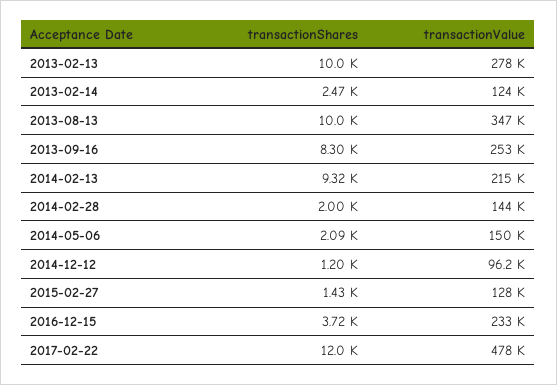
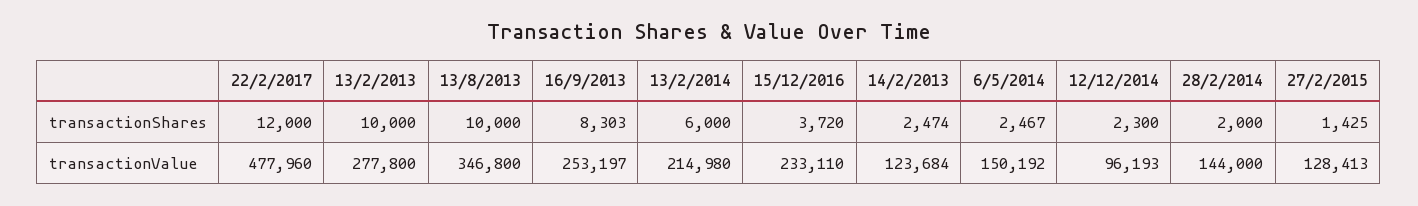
transactionShares, 2014-02-13: 9320 -> 6000
transactionShares, 2014-05-06: 2090 -> 2467
transactionShares, 2014-12-12: 1200 -> 2300

